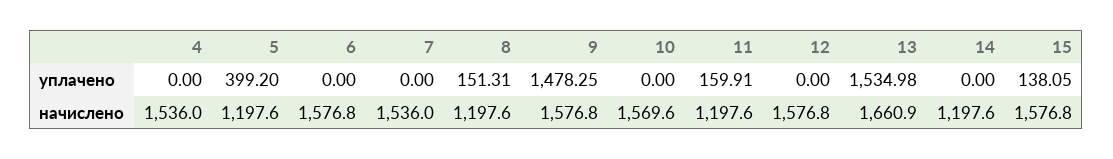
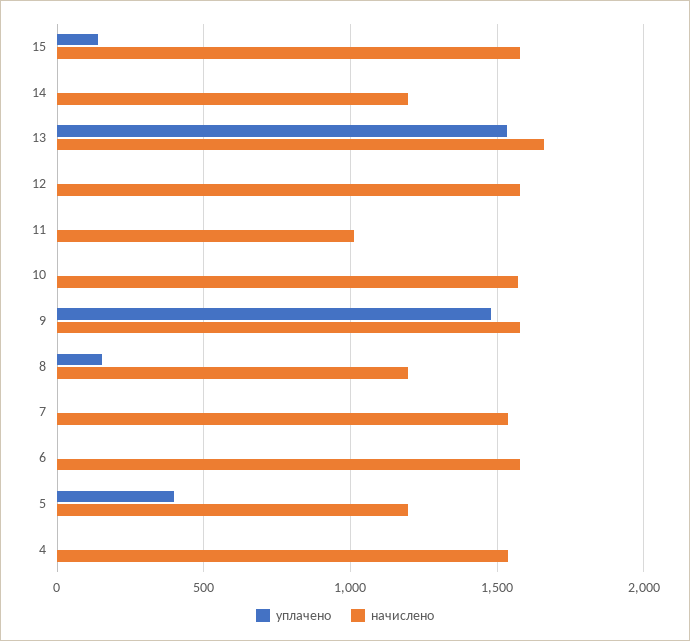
уплачено, 11: 159.91 -> 0
начислено, 11: 1197.6 -> 1000

